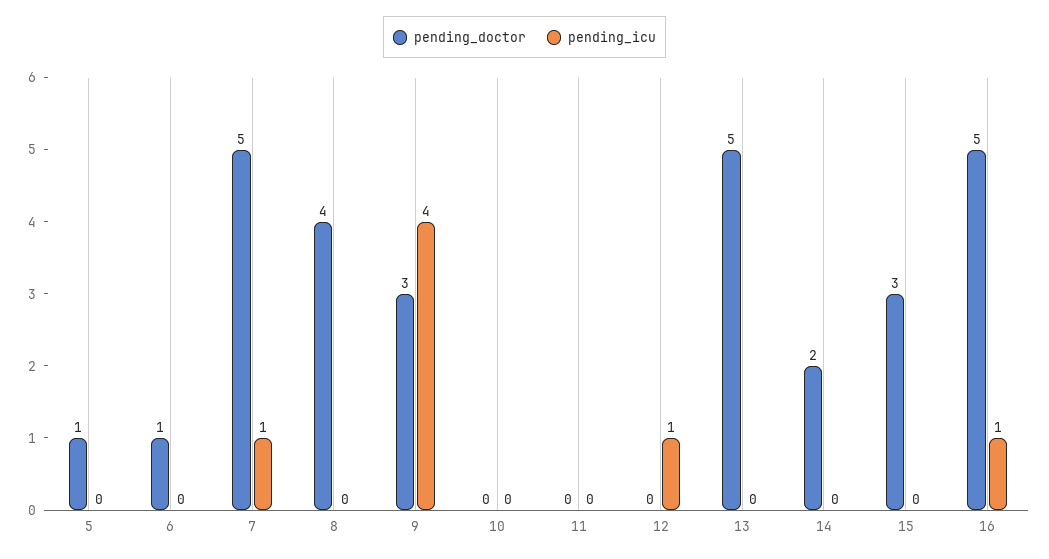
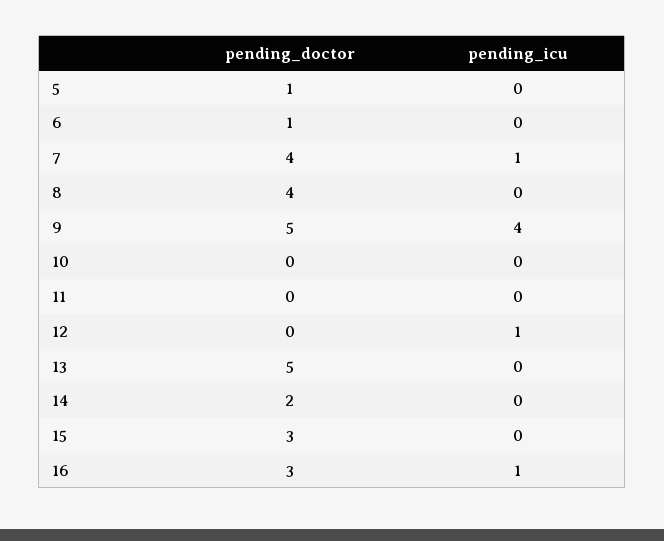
pending_doctor, 7: 5 -> 4
pending_doctor, 9: 3 -> 5
pending_doctor, 16: 5 -> 3

